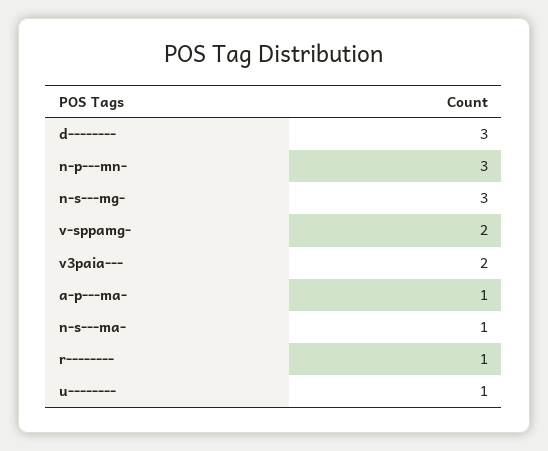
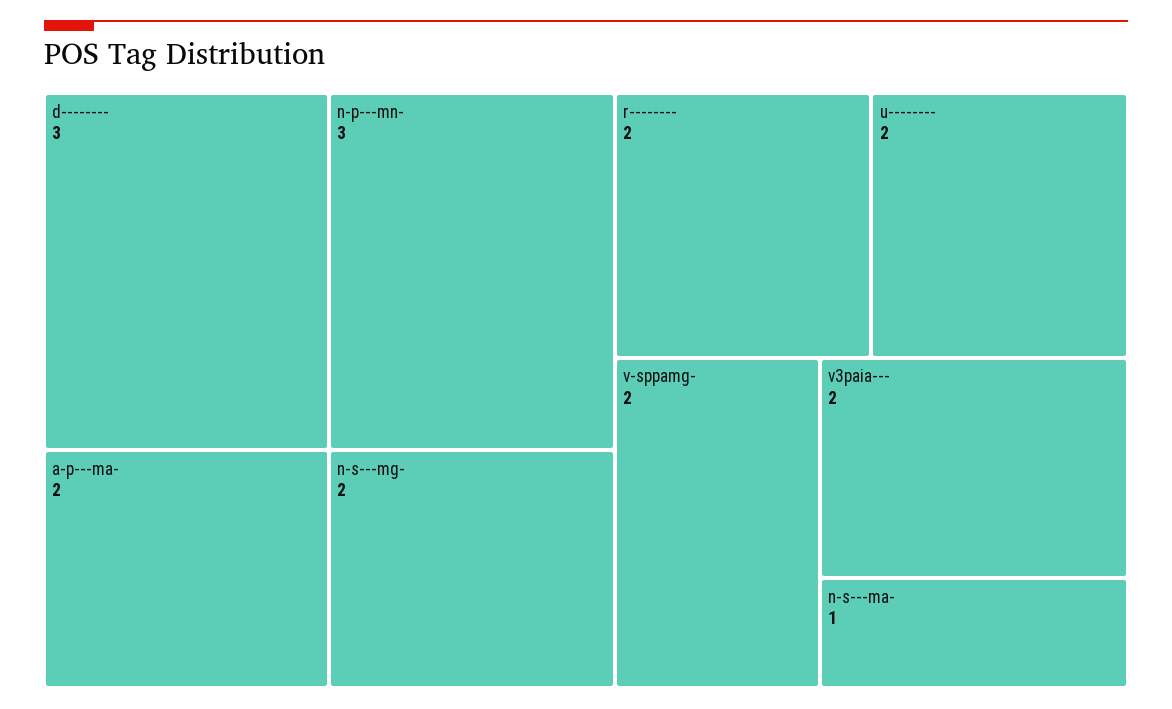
n-s---mg-: 3 -> 2
a-p---ma-: 1 -> 2
r--------: 1 -> 2
u--------: 1 -> 2

